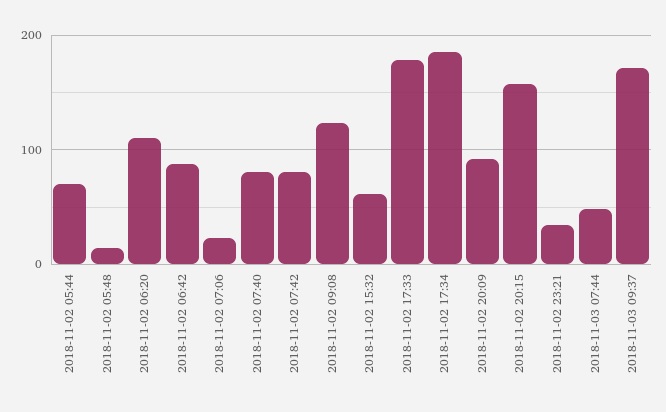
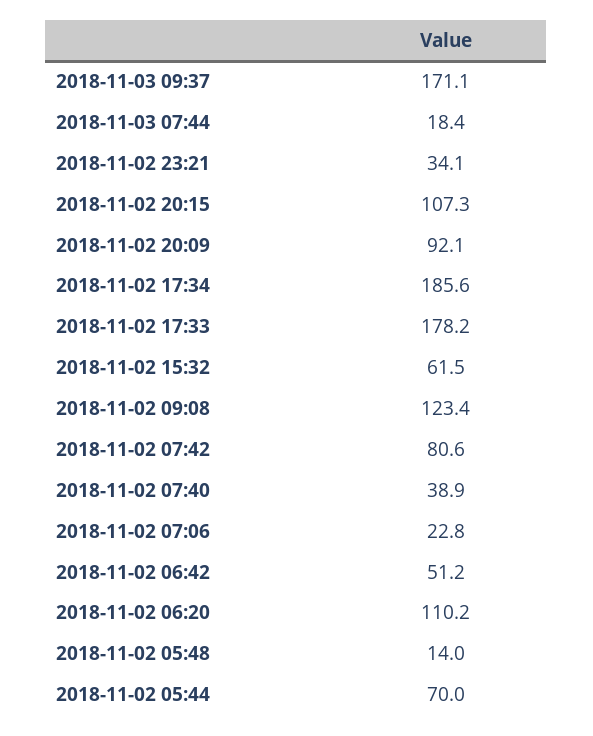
2018-11-02 06:42: 90 -> 51.2
2018-11-02 07:40: 80 -> 38.9
2018-11-02 20:15: 160 -> 107.3
2018-11-03 07:44: 50 -> 18.4

